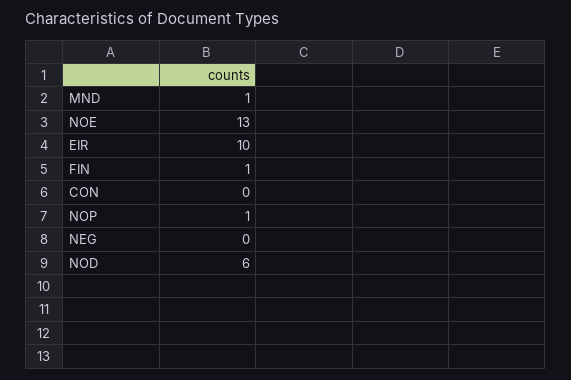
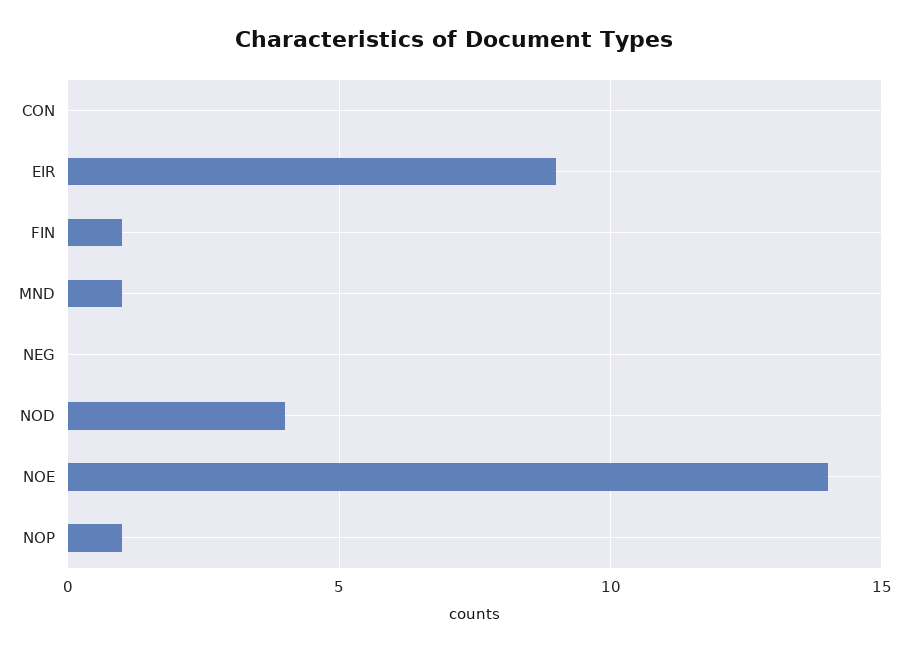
NOE: 13 -> 14
EIR: 10 -> 9
NOD: 6 -> 4

